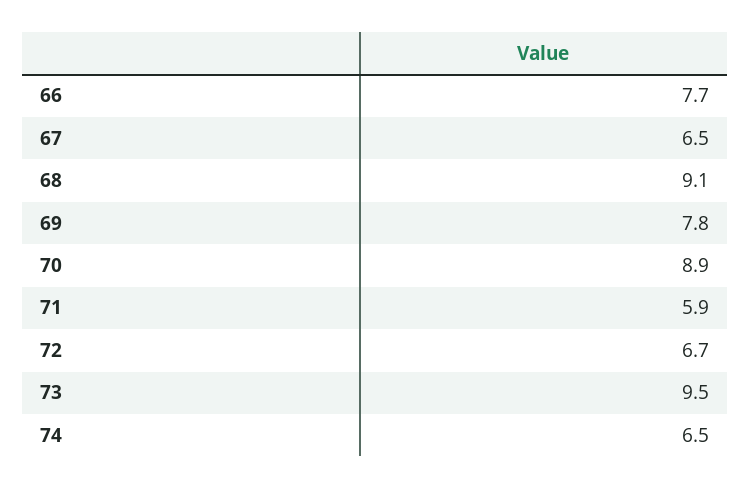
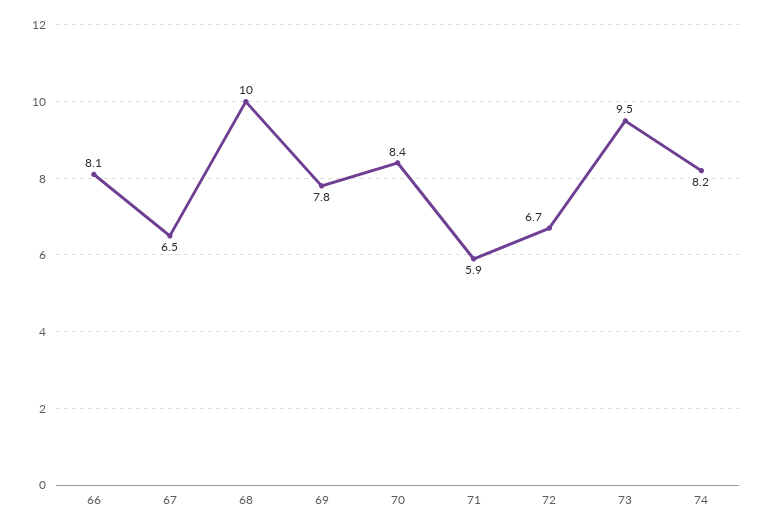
66: 7.7 -> 8.1
68: 9.1 -> 10
70: 8.9 -> 8.4
74: 6.5 -> 8.2

